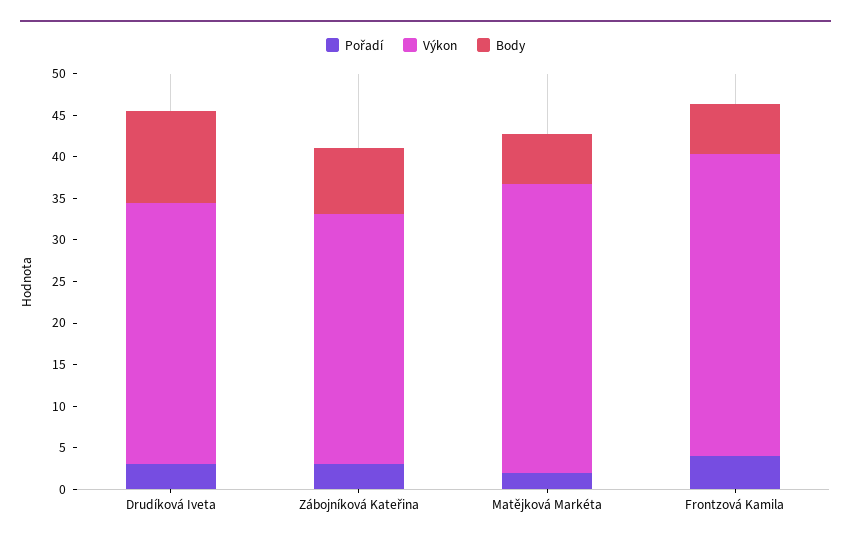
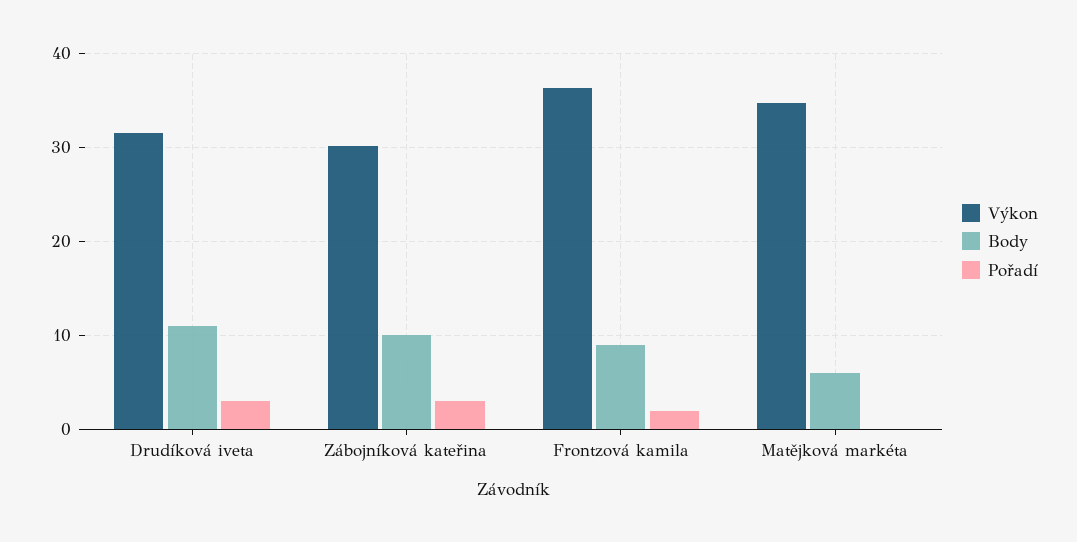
Body, Zábojníková Kateřina: 8 -> 10
Pořadí, Matějková Markéta: 2 -> 0
Pořadí, Frontzová Kamila: 4 -> 2
Body, Frontzová Kamila: 6 -> 9

